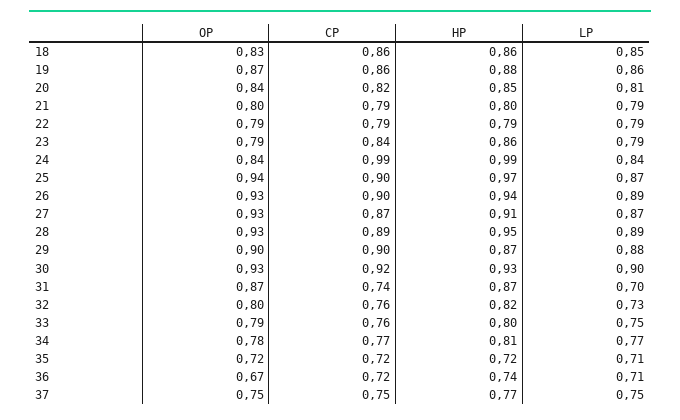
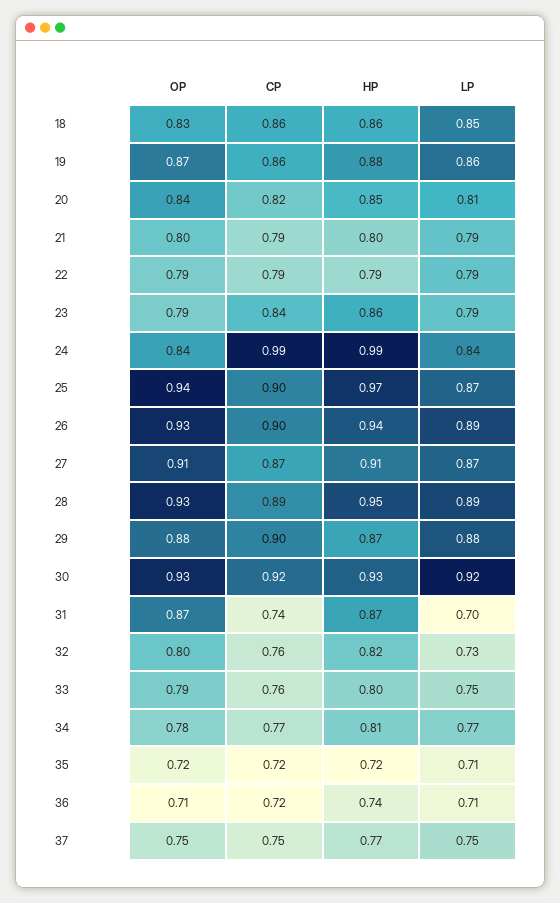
OP, 27: 0.93 -> 0.91
OP, 29: 0.9 -> 0.88
LP, 30: 0.9 -> 0.92
OP, 36: 0.67 -> 0.71

